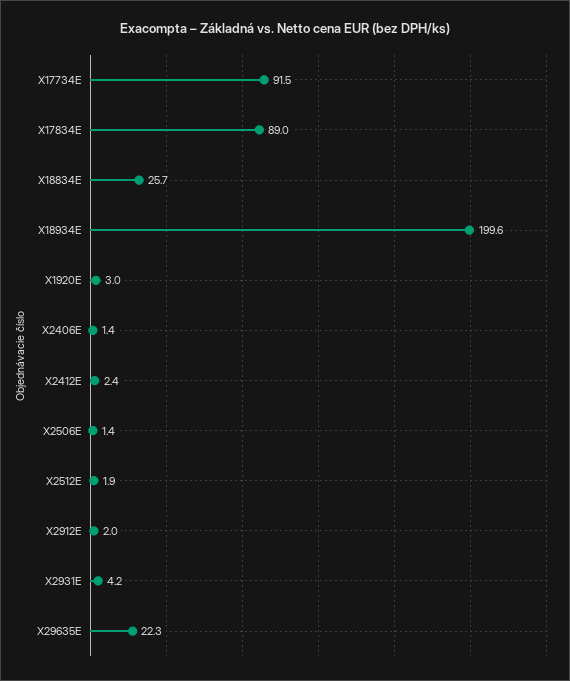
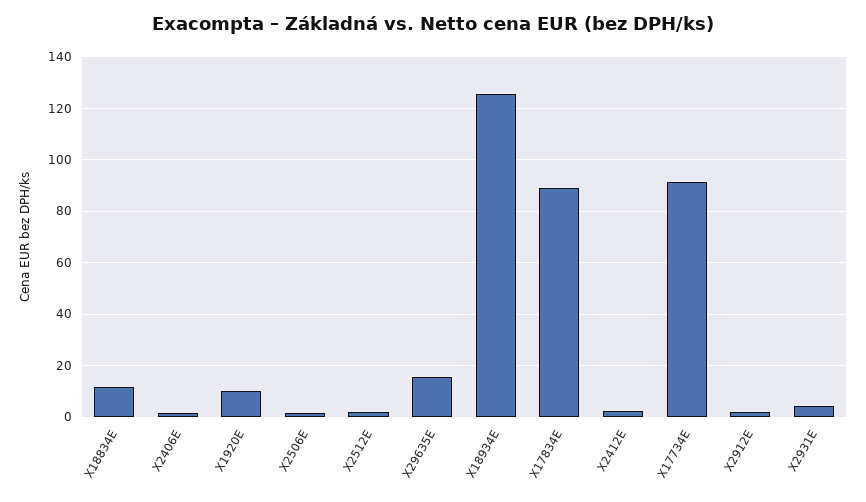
X18834E: 25.7 -> 12.5
X18934E: 199.6 -> 125
X1920E: 3 -> 10
X29635E: 22.3 -> 15

